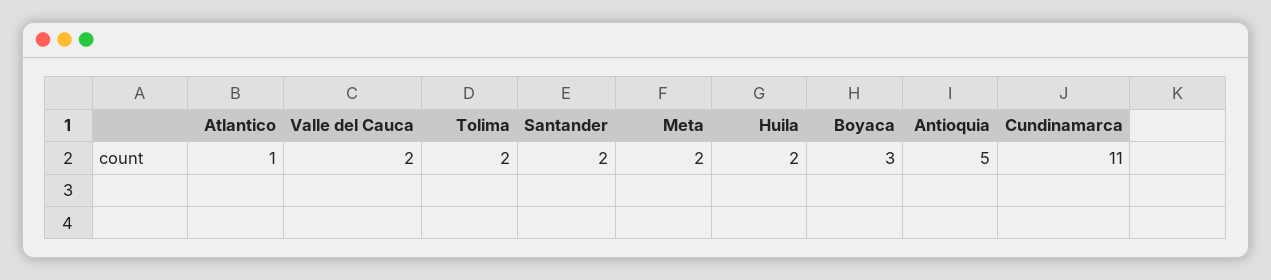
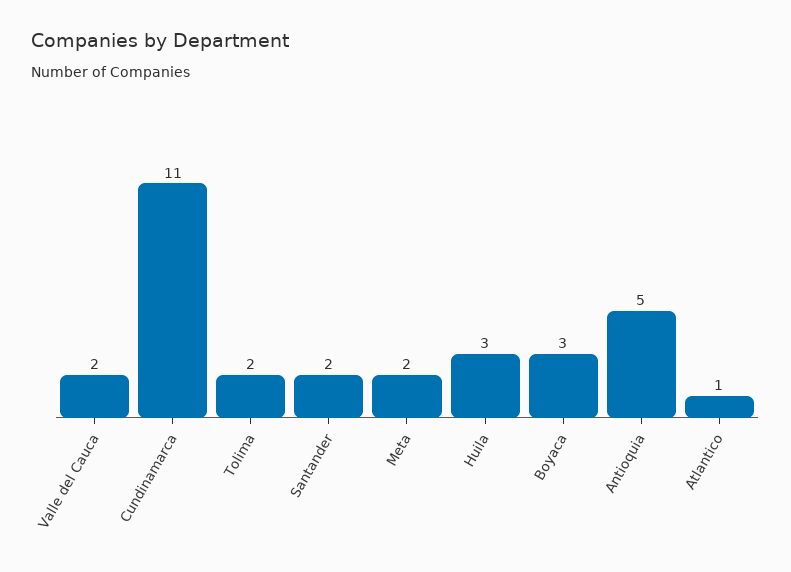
Huila: 2 -> 3

